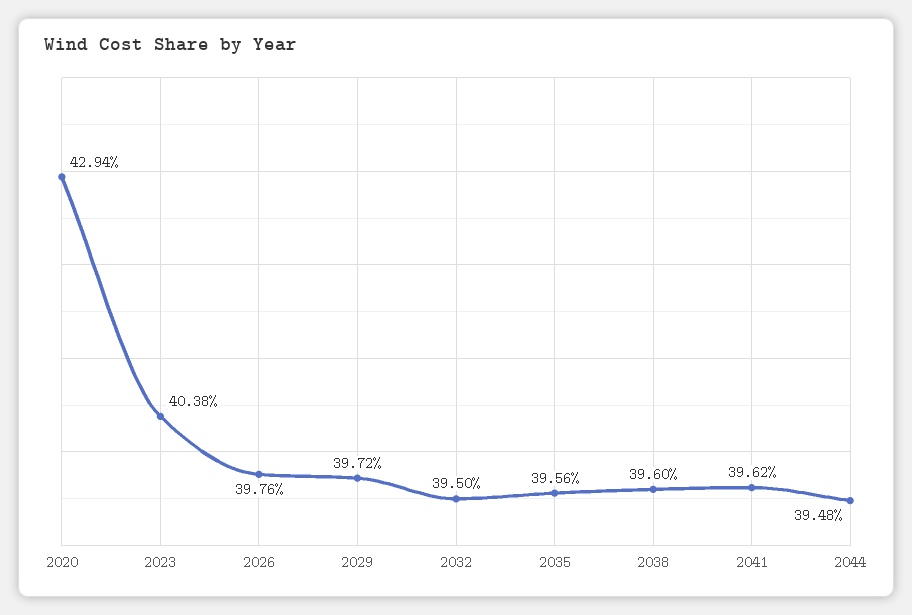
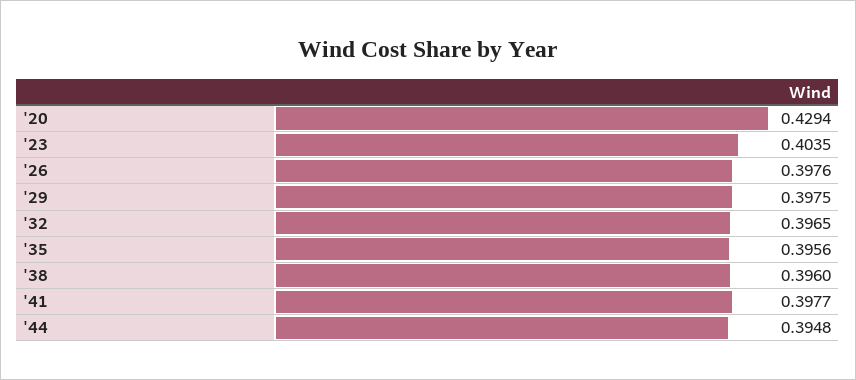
2023: 0.4038 -> 0.4035
2029: 0.3972 -> 0.3975
2032: 0.395 -> 0.3965
2041: 0.3962 -> 0.3977

